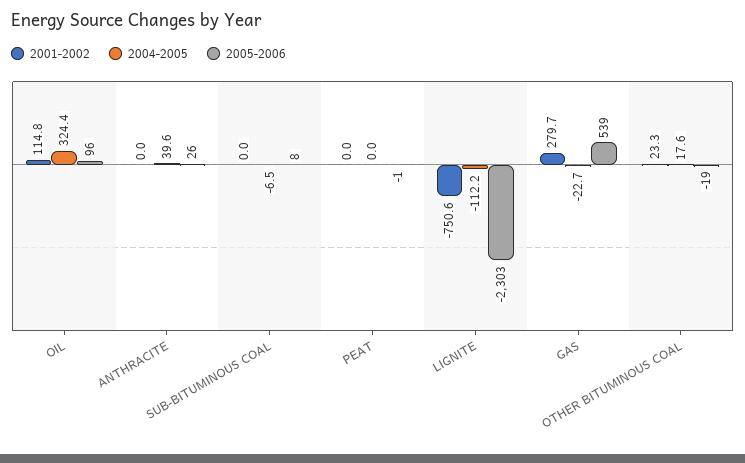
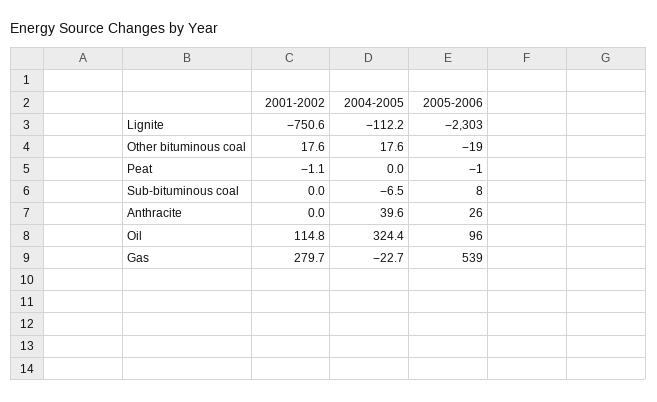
2001-2002, PEAT: 0 -> -1.1
2001-2002, OTHER BITUMINOUS COAL: 23.3 -> 17.6

